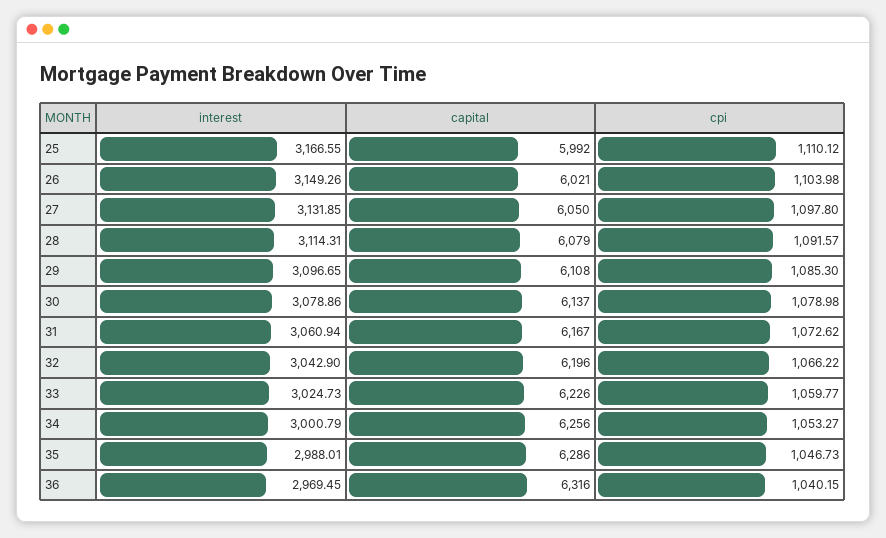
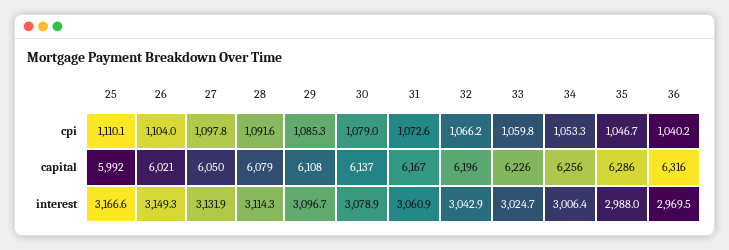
interest, 34: 3000.79 -> 3006.4

